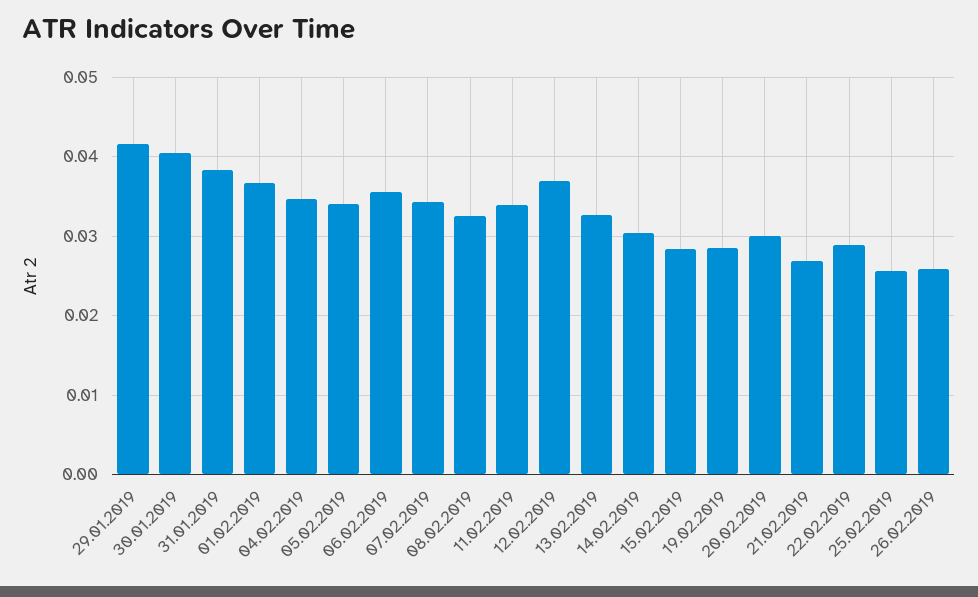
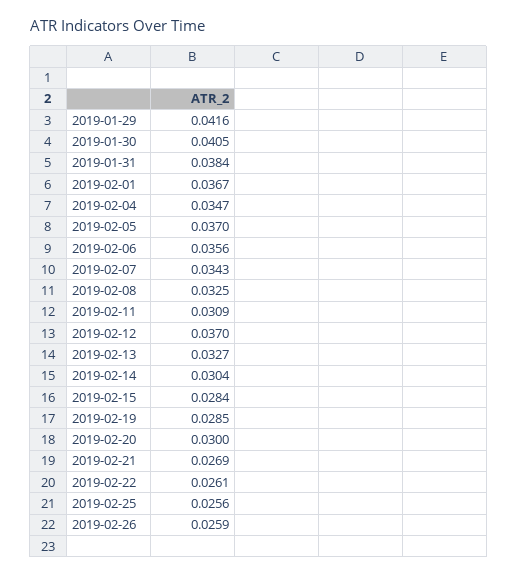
05.02.2019: 0.034 -> 0.037
11.02.2019: 0.034 -> 0.0309
22.02.2019: 0.029 -> 0.0261

